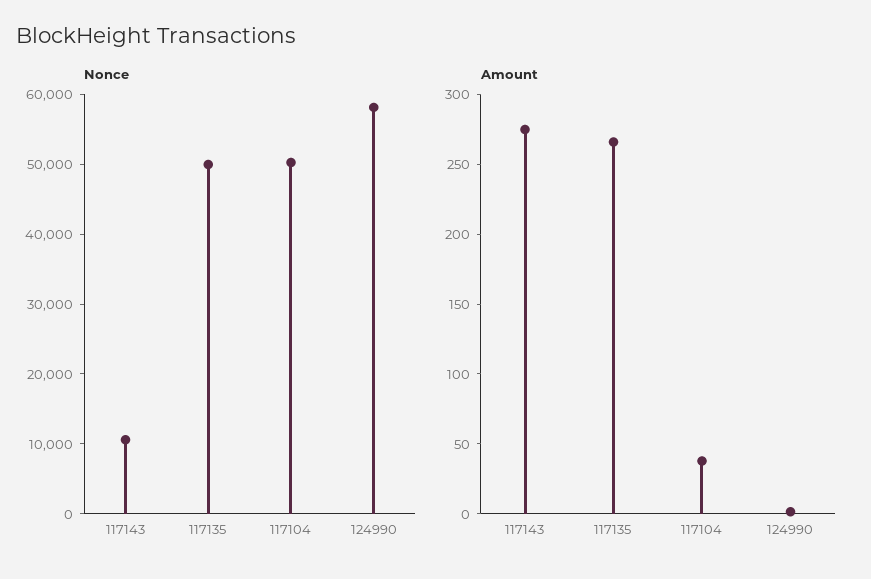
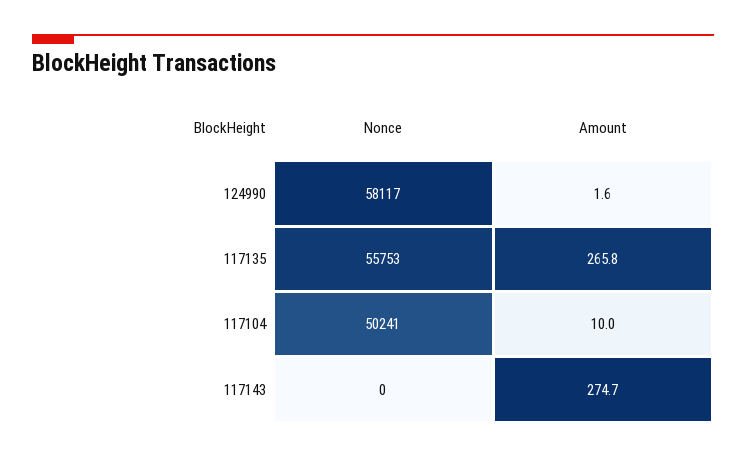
Nonce, 117143: 10000 -> 0
Nonce, 117135: 50000 -> 55753
Amount, 117104: 40 -> 10

